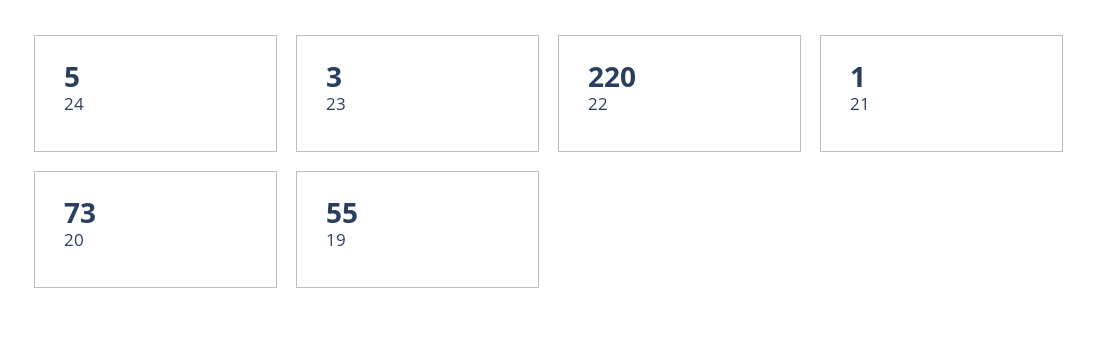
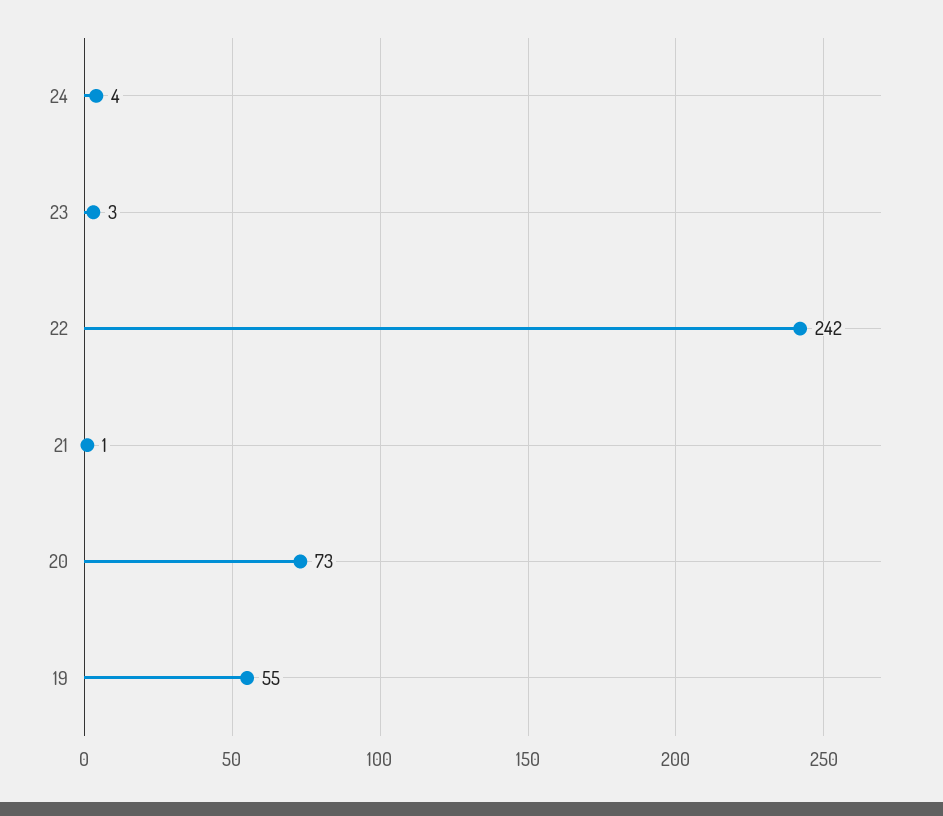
24: 5 -> 4
22: 220 -> 242

